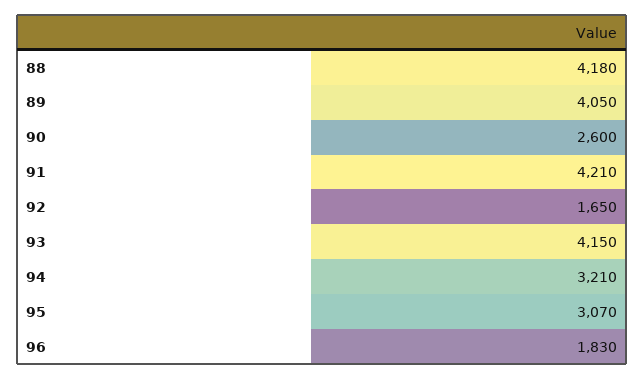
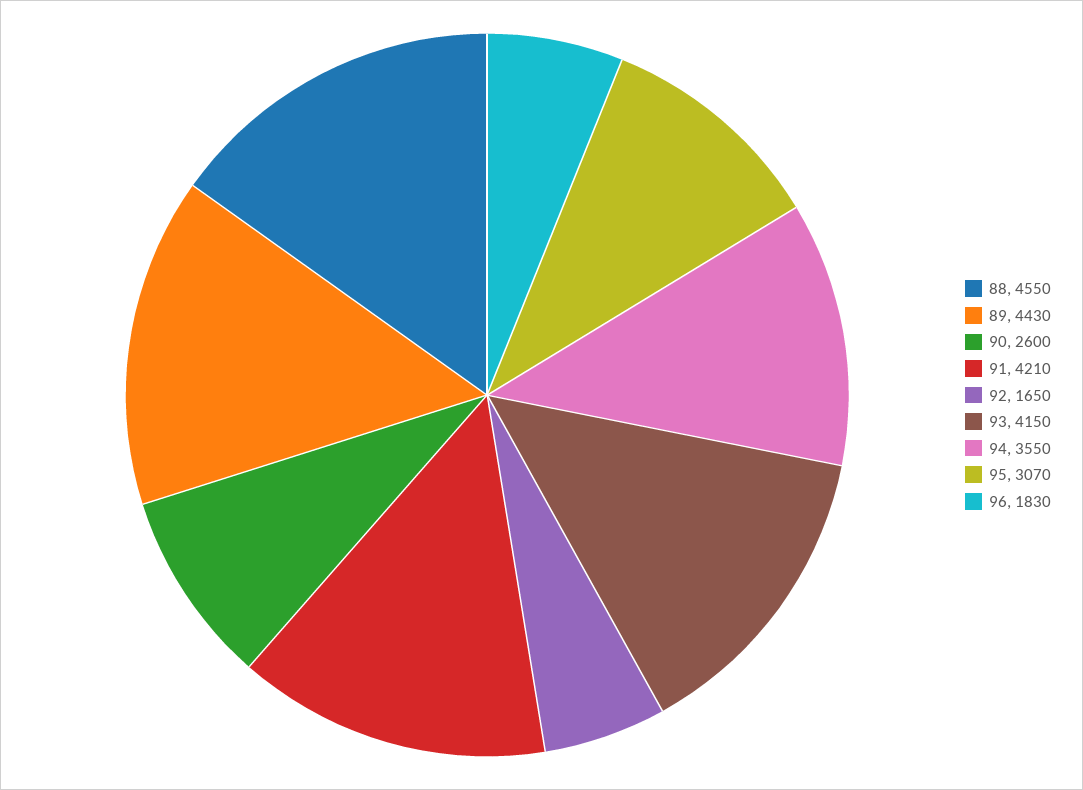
88: 4180 -> 4550
89: 4050 -> 4430
94: 3210 -> 3550

